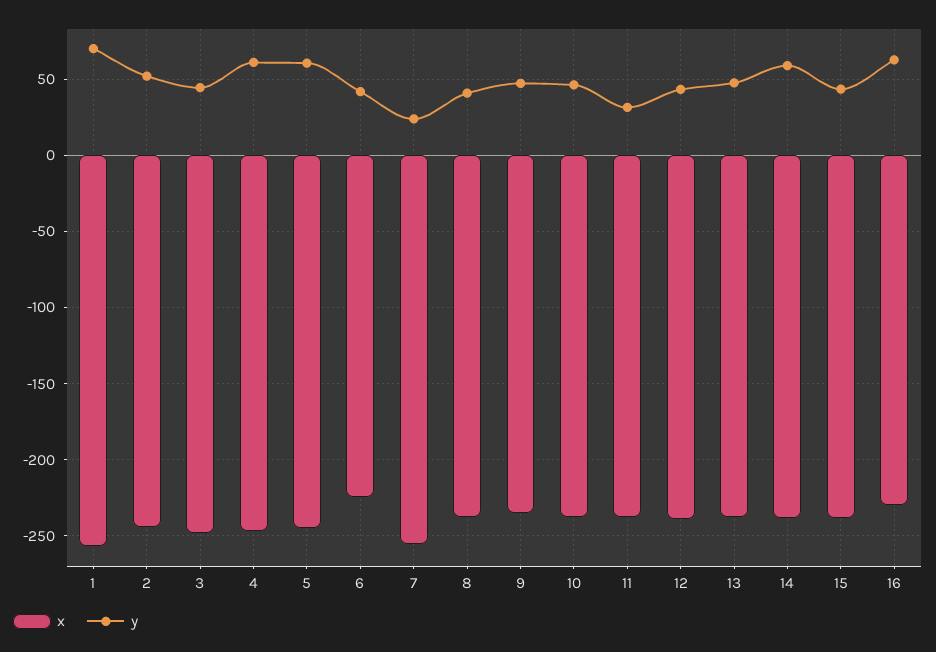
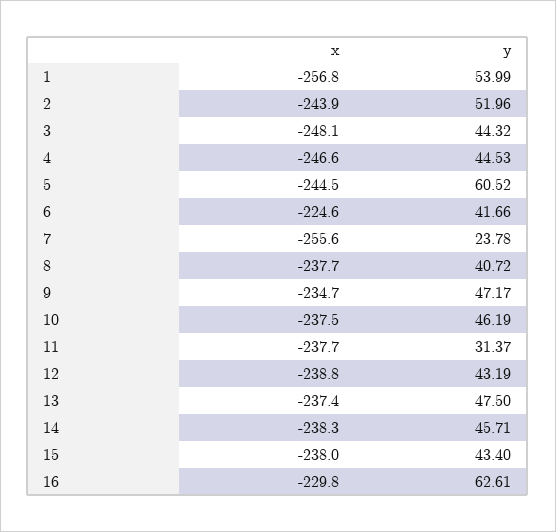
y, 1: 70 -> 53.99
y, 4: 60 -> 44.53
y, 14: 60 -> 45.71

